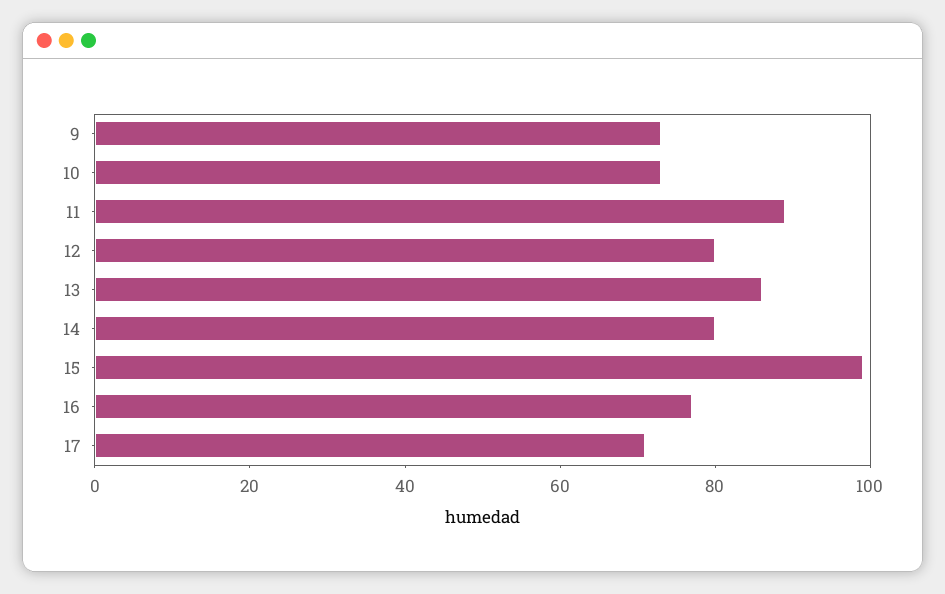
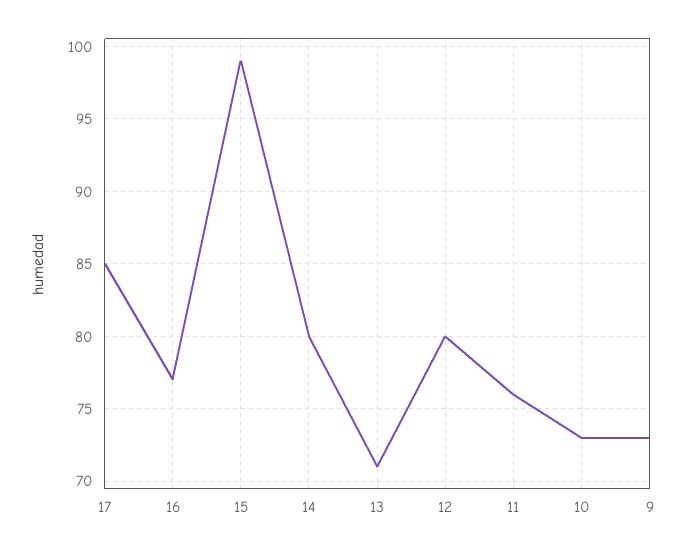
11: 90 -> 76
13: 85 -> 71
17: 70 -> 85

